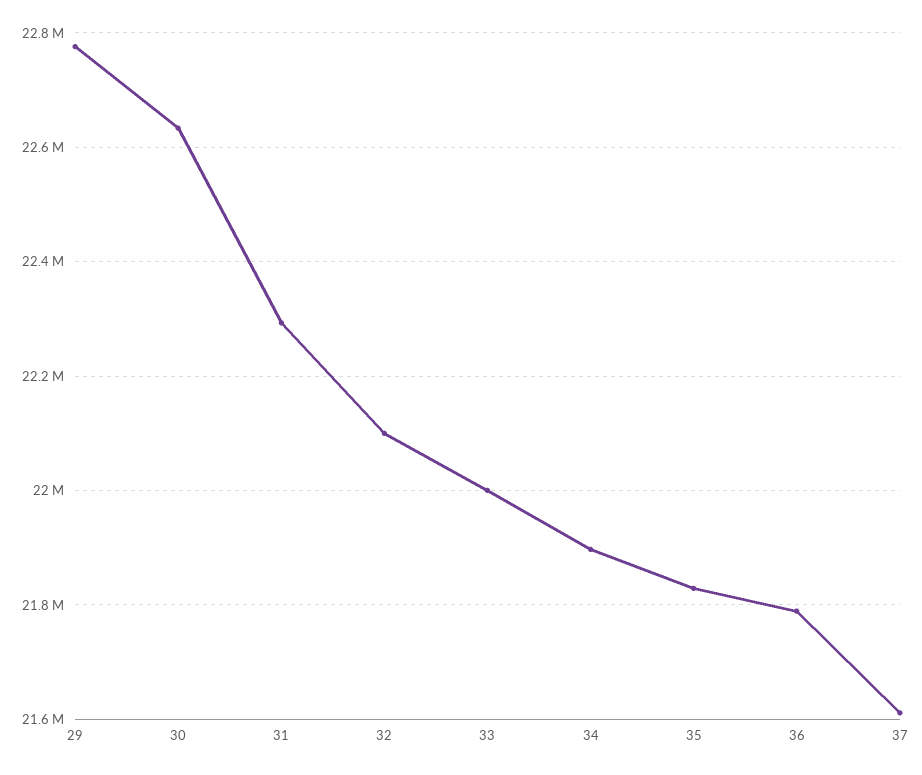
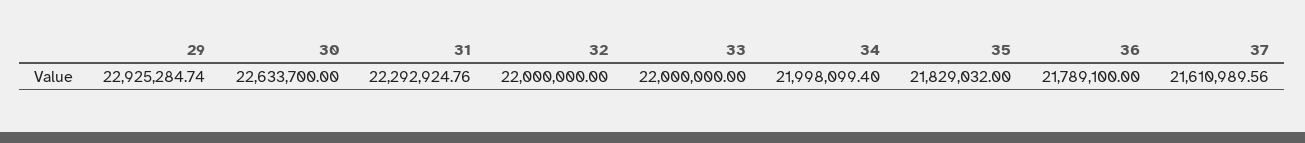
29: 22780000 -> 22925284.74
32: 22100000 -> 22000000
34: 21900000 -> 21998099.4

